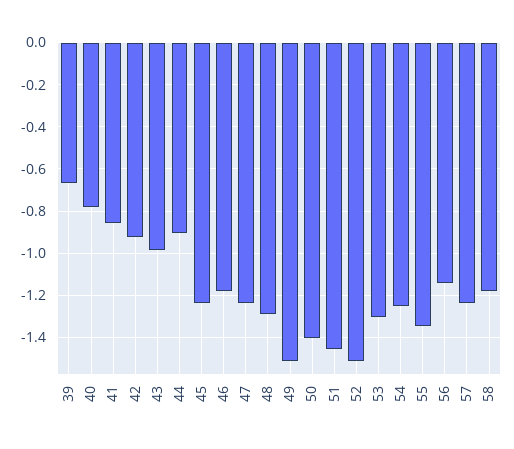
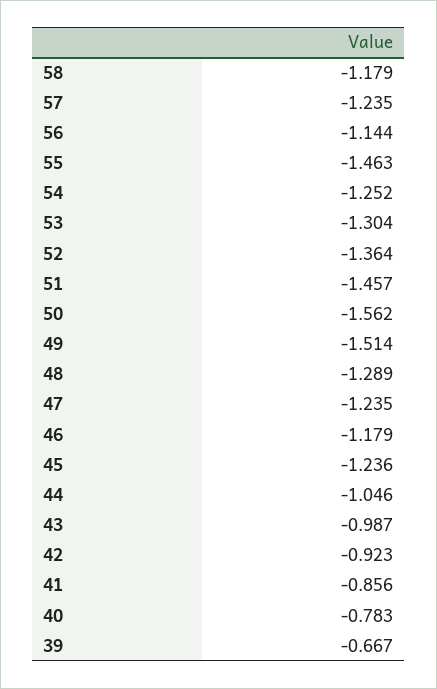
44: -0.9 -> -1.046
50: -1.4 -> -1.562
52: -1.5 -> -1.364
55: -1.35 -> -1.463

